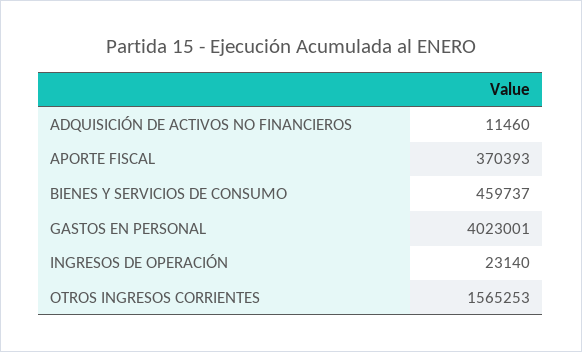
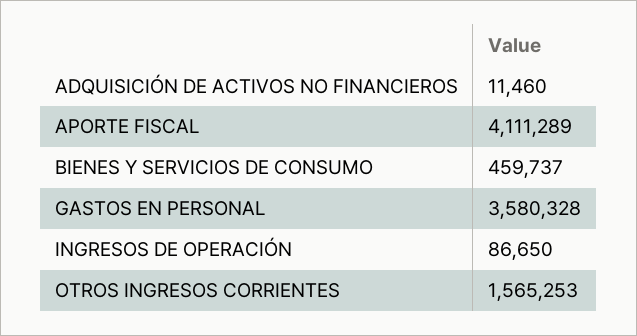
APORTE FISCAL: 370393 -> 4111289
GASTOS EN PERSONAL: 4023001 -> 3580328
INGRESOS DE OPERACIÓN: 23140 -> 86650

